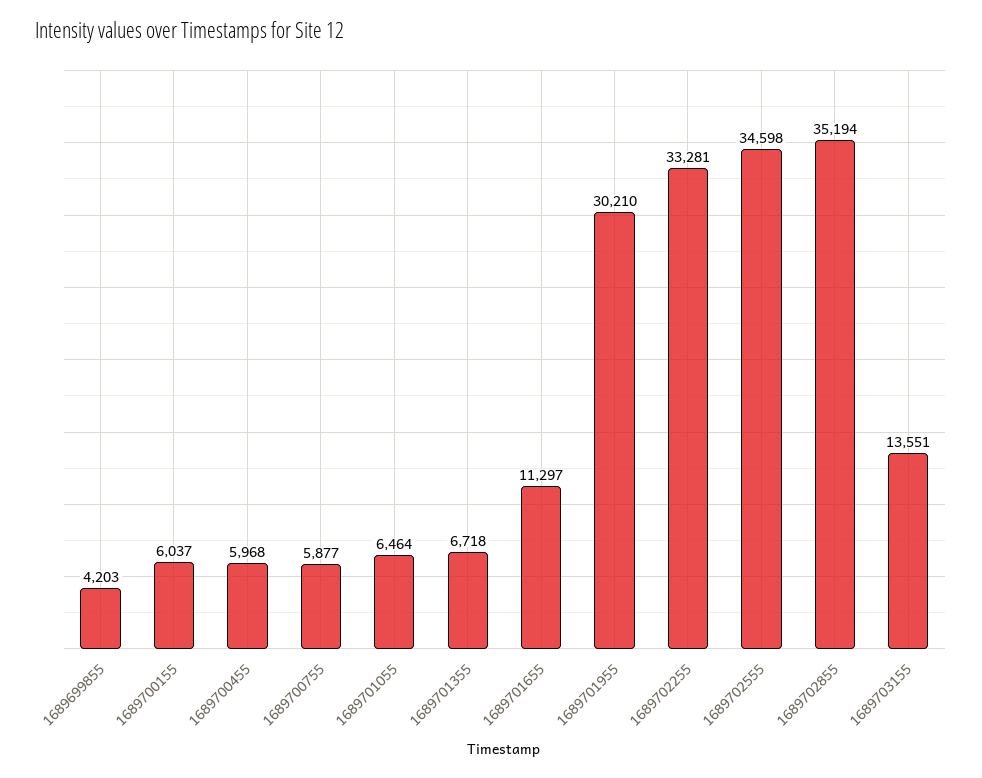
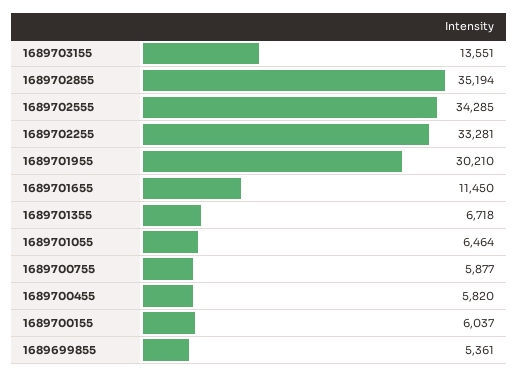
1689699855: 4203 -> 5361
1689700455: 5968 -> 5820
1689701655: 11297 -> 11450
1689702555: 34598 -> 34285

